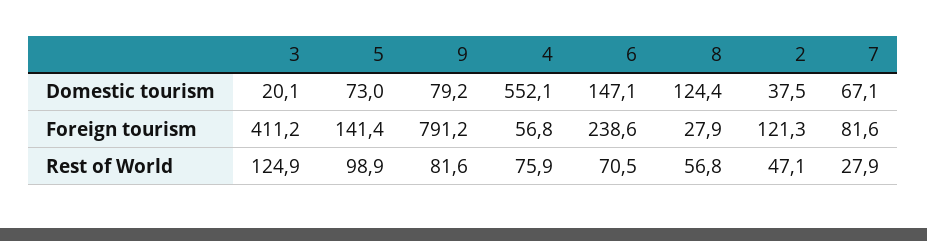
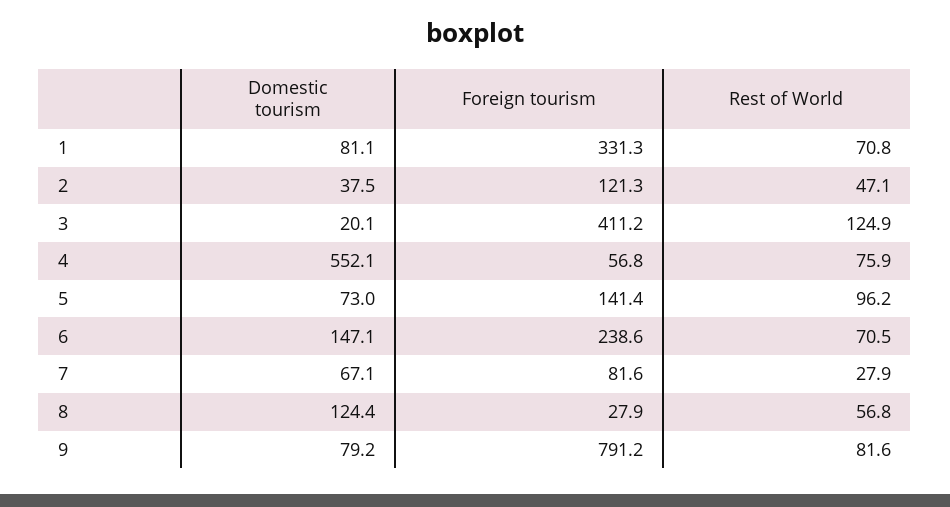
5, Rest of World: 98.9 -> 96.2
1, Domestic tourism: none -> 81.1
1, Foreign tourism: none -> 331.3
1, Rest of World: none -> 70.8

